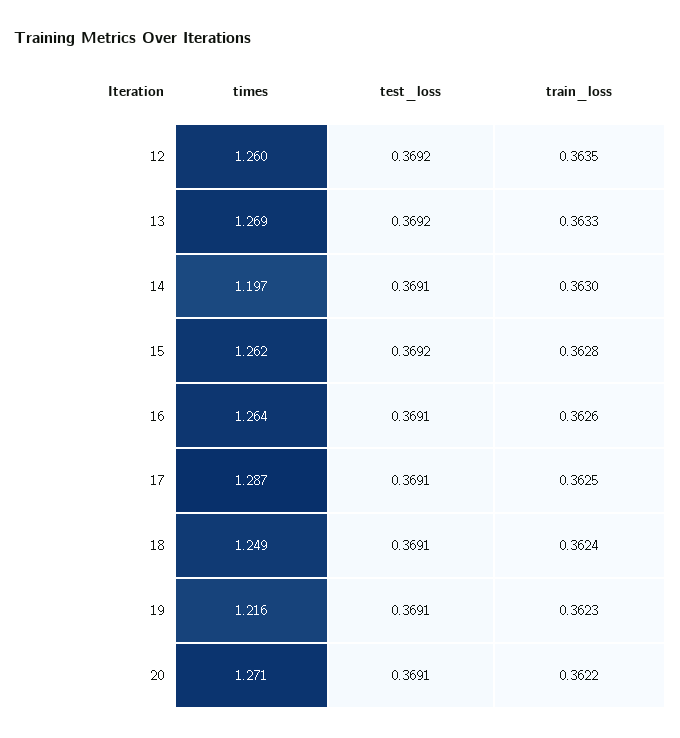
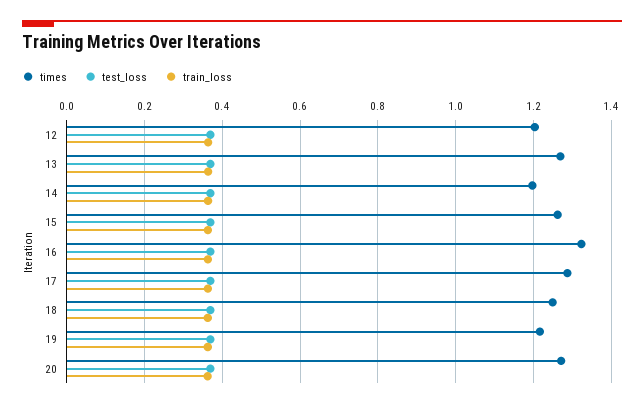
times, 12: 1.26 -> 1.2
times, 16: 1.264 -> 1.32

